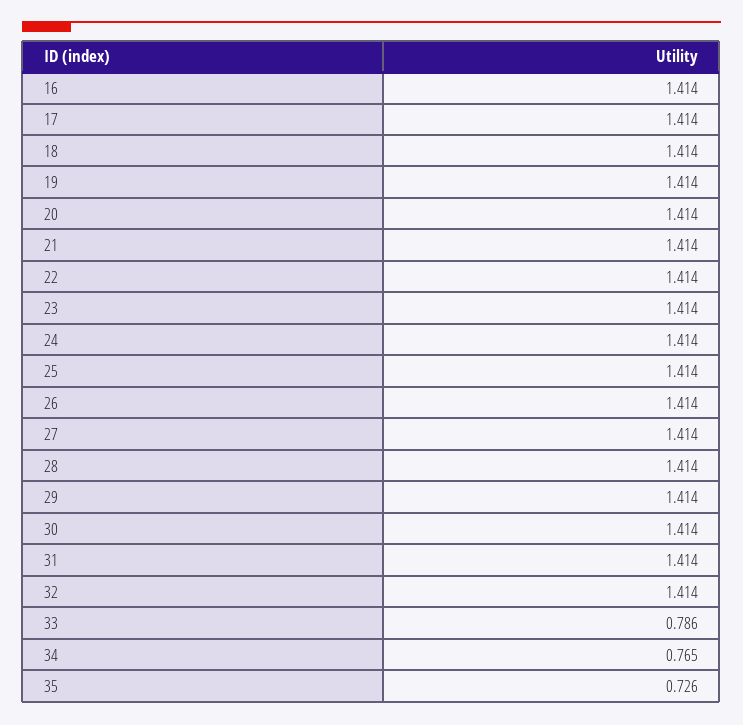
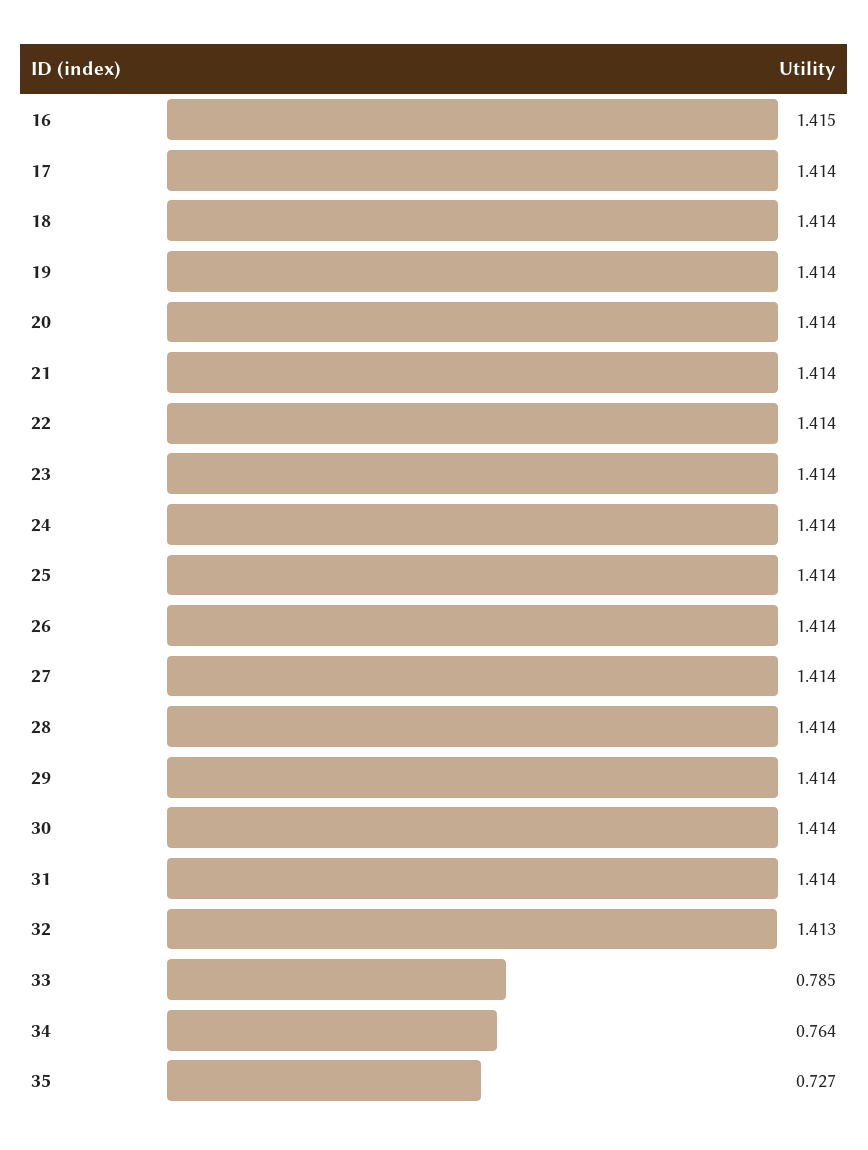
16: 1.414 -> 1.415
32: 1.414 -> 1.413
33: 0.786 -> 0.785
34: 0.765 -> 0.764
35: 0.726 -> 0.727

